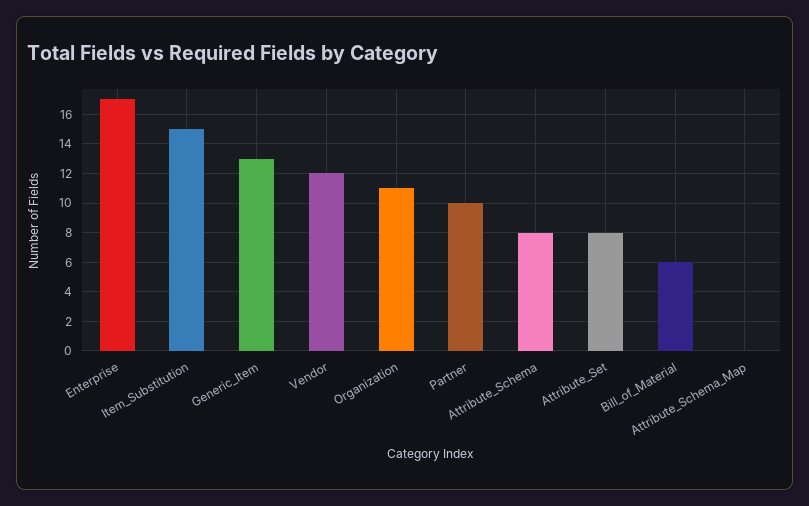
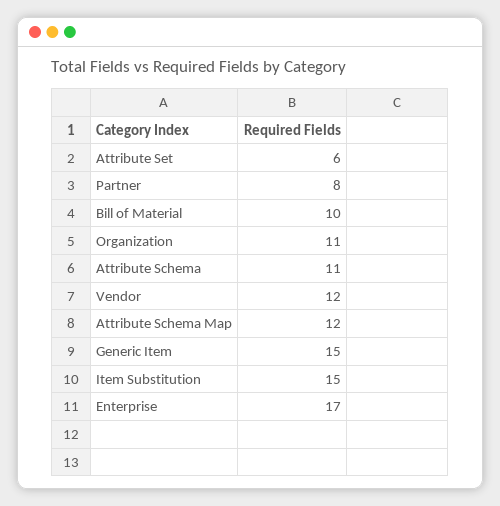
Generic_Item: 13 -> 15
Partner: 10 -> 8
Attribute_Schema: 8 -> 11
Attribute_Set: 8 -> 6
Bill_of_Material: 6 -> 10
Attribute_Schema_Map: 0 -> 12

